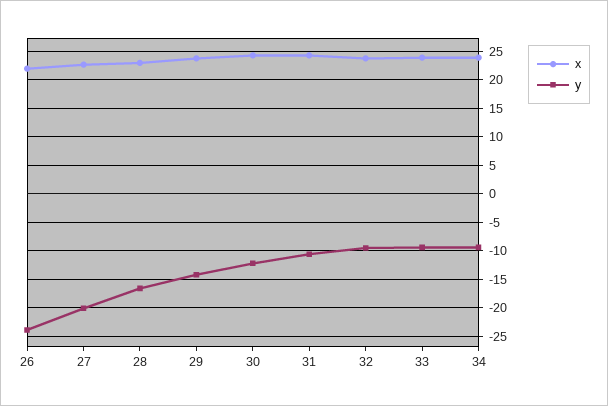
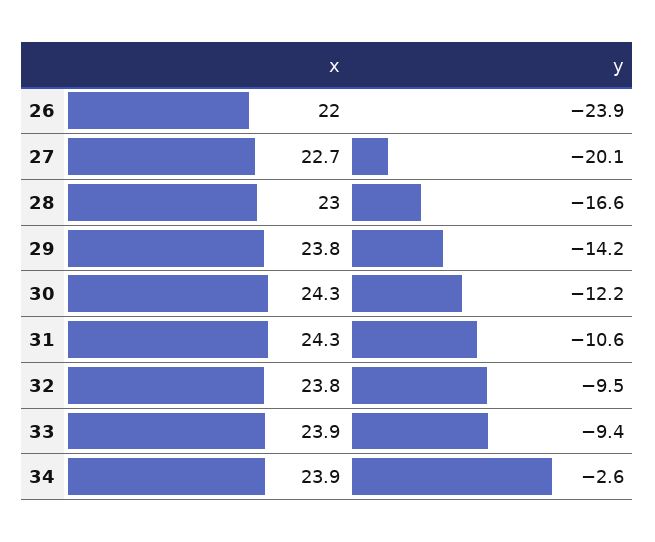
y, 34: -10 -> -2.6

